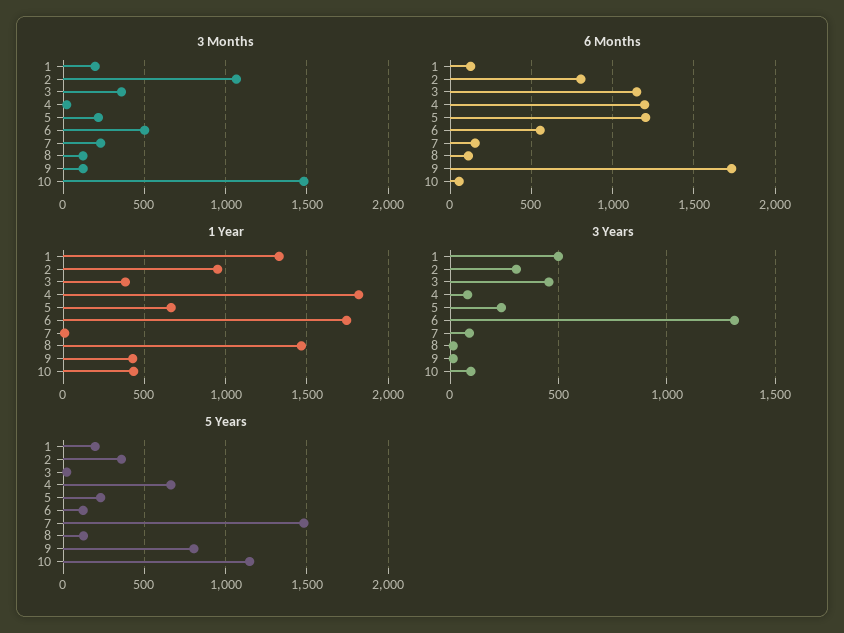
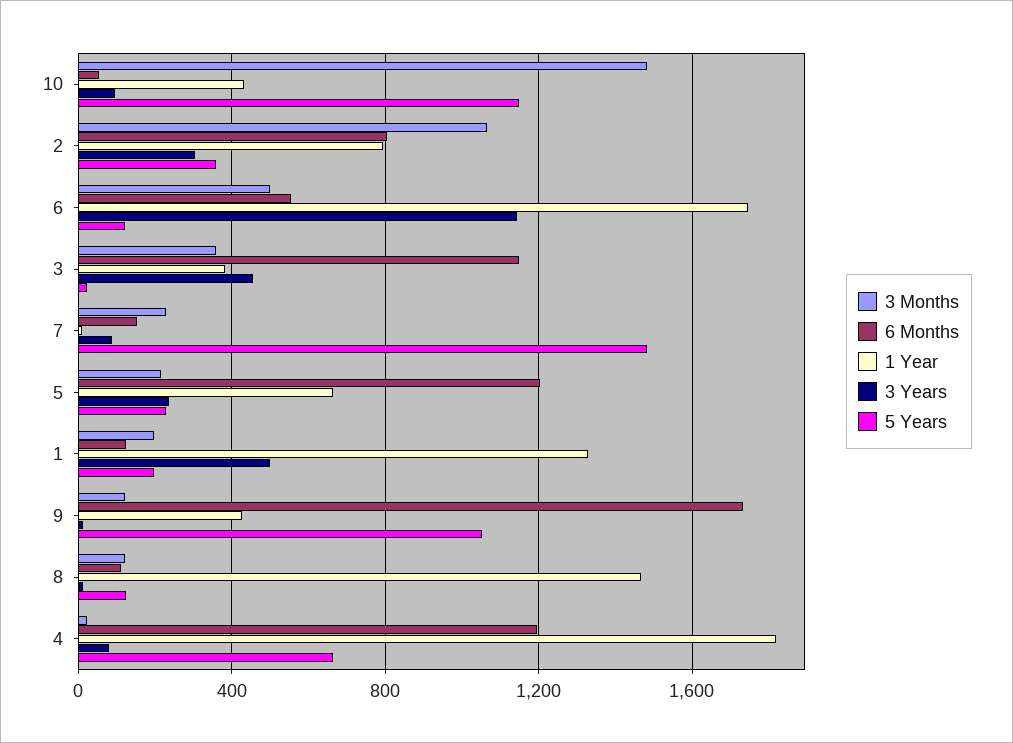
1 Year, 2: 950 -> 800
3 Years, 6: 1300 -> 1150
5 Years, 9: 800 -> 1050

